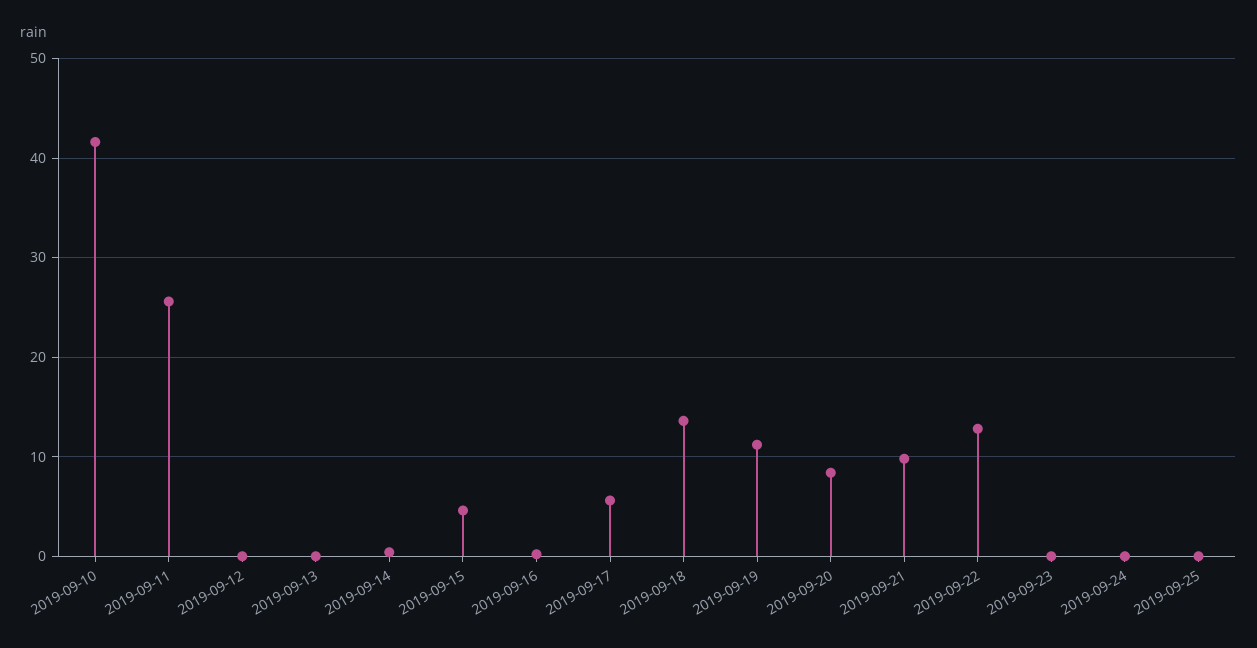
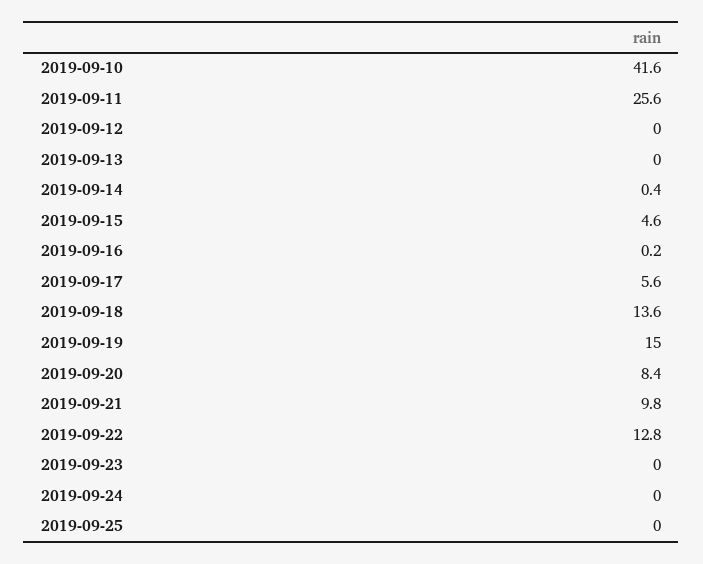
2019-09-19: 11 -> 15

